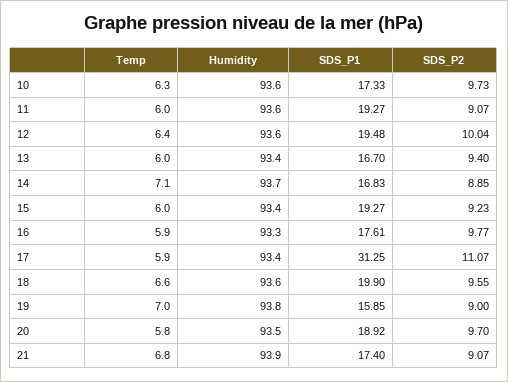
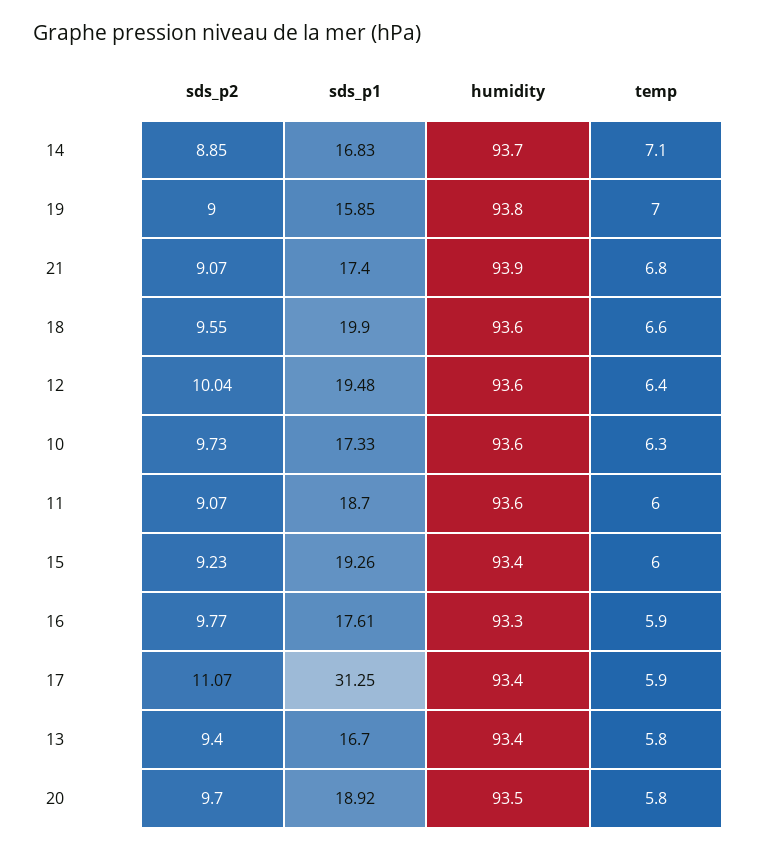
SDS_P1, 11: 19.27 -> 18.7
Temp, 13: 6 -> 5.8
SDS_P1, 15: 19.27 -> 19.26

